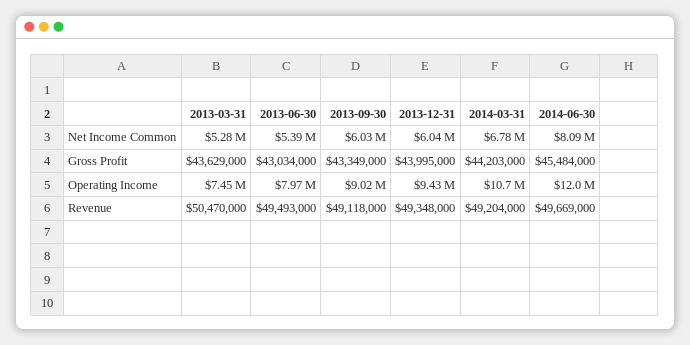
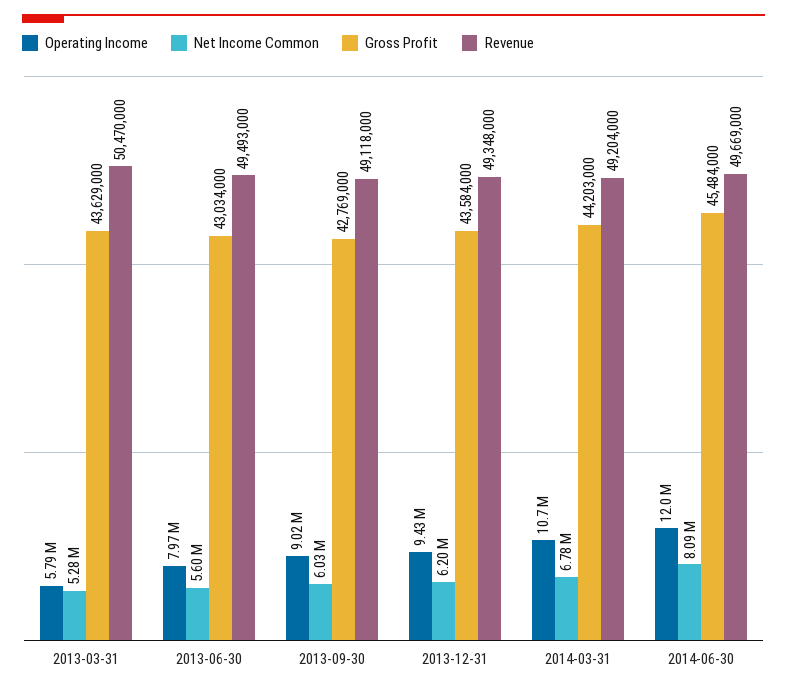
Net Income Common, 2013-06-30: 5390000 -> 5600000
Net Income Common, 2013-12-31: 6040000 -> 6200000
Gross Profit, 2013-09-30: 43349000 -> 42769000
Gross Profit, 2013-12-31: 43995000 -> 43584000
Operating Income, 2013-03-31: 7450000 -> 5790000

